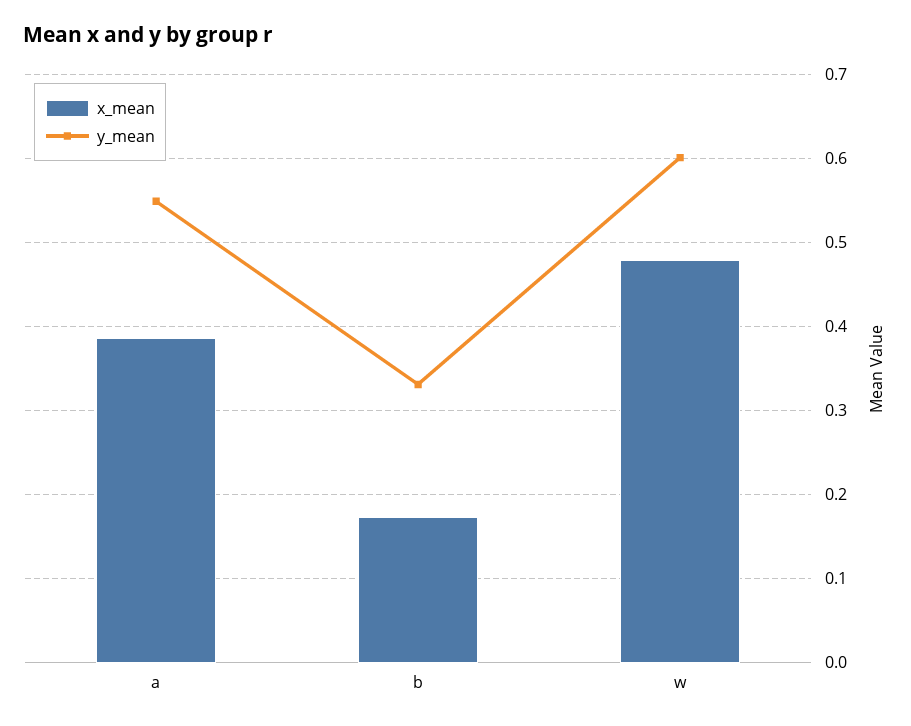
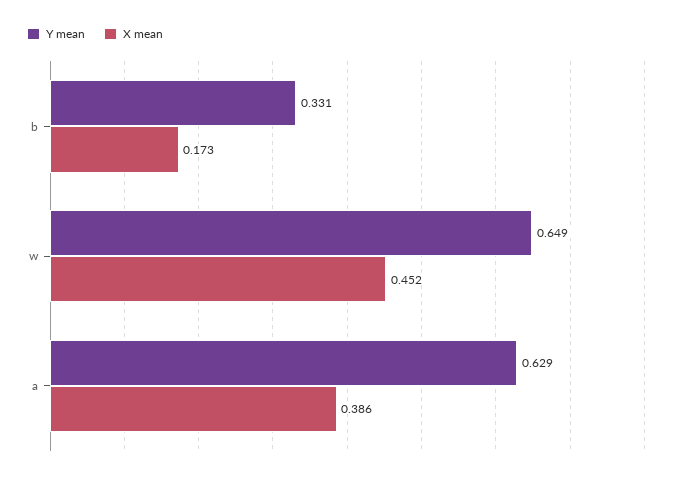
y_mean, a: 0.55 -> 0.629
x_mean, w: 0.48 -> 0.452
y_mean, w: 0.6 -> 0.649

